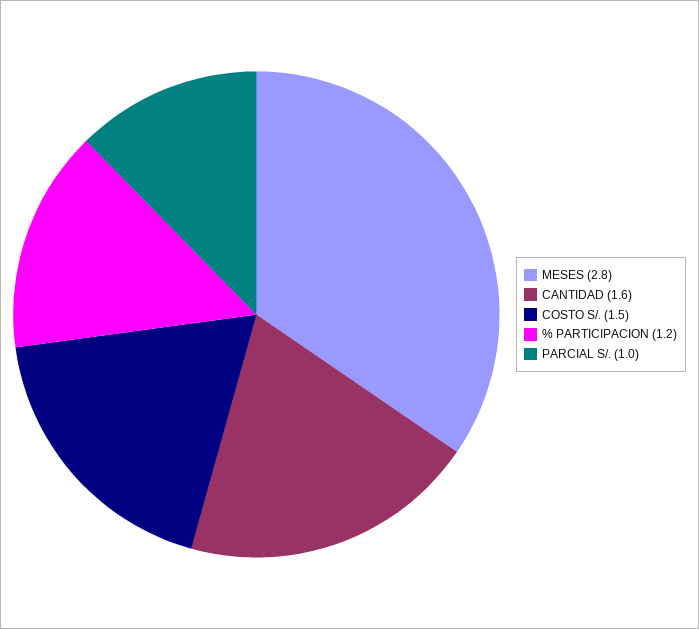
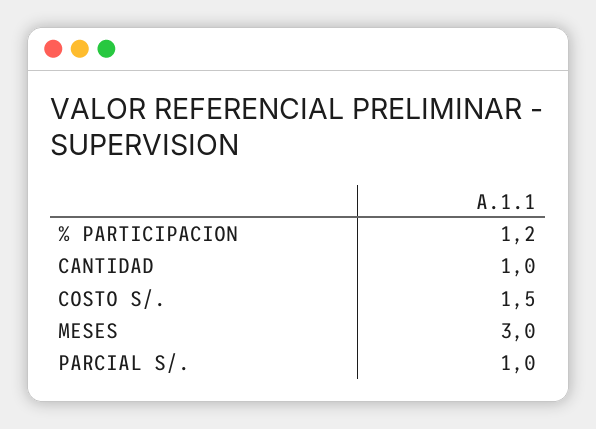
MESES: 2.8 -> 3
CANTIDAD: 1.6 -> 1

